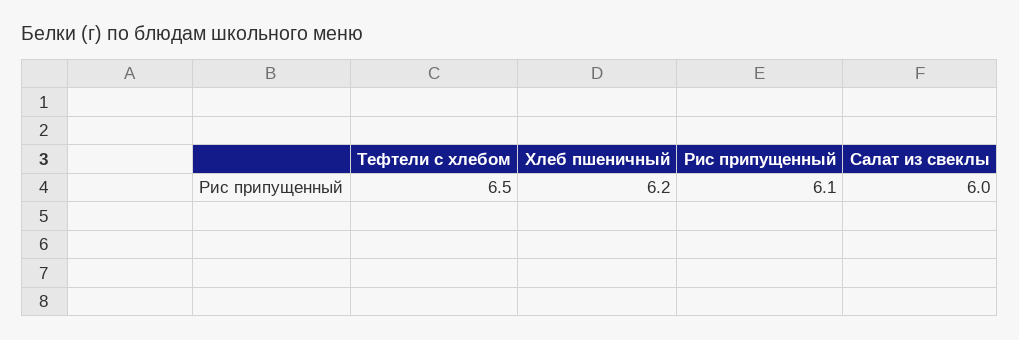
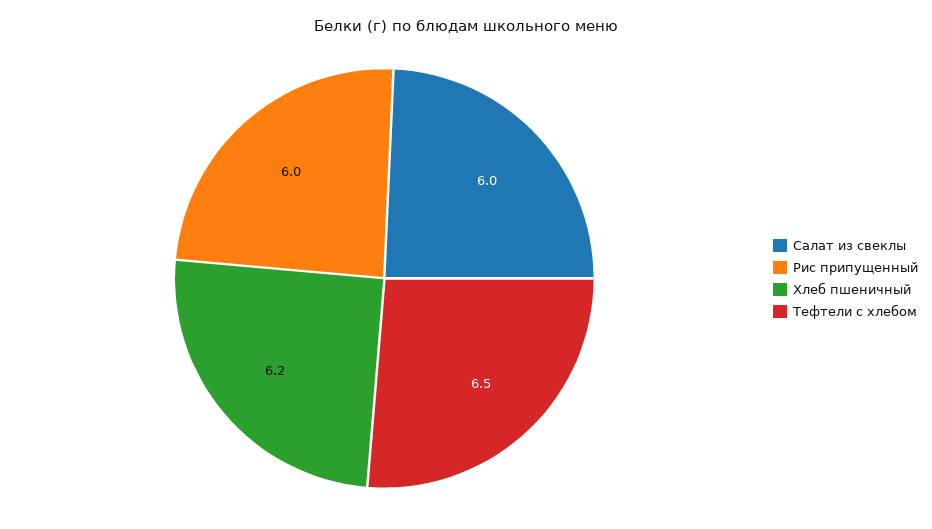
Рис припущенный: 6.1 -> 6

